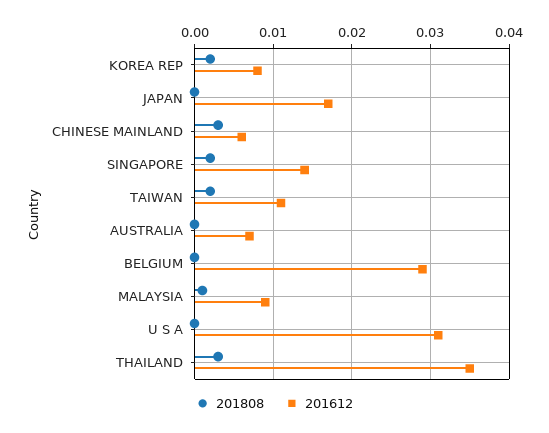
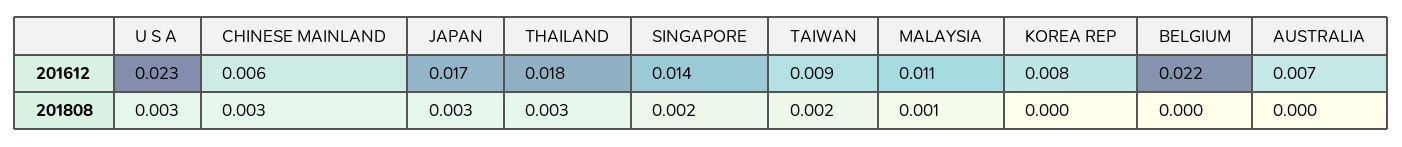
201808, KOREA REP: 0.002 -> 0
201808, JAPAN: 0 -> 0.003
201612, TAIWAN: 0.011 -> 0.009
201612, BELGIUM: 0.029 -> 0.022
201612, MALAYSIA: 0.009 -> 0.011
201808, U S A: 0 -> 0.003
201612, U S A: 0.031 -> 0.023
201612, THAILAND: 0.035 -> 0.018

